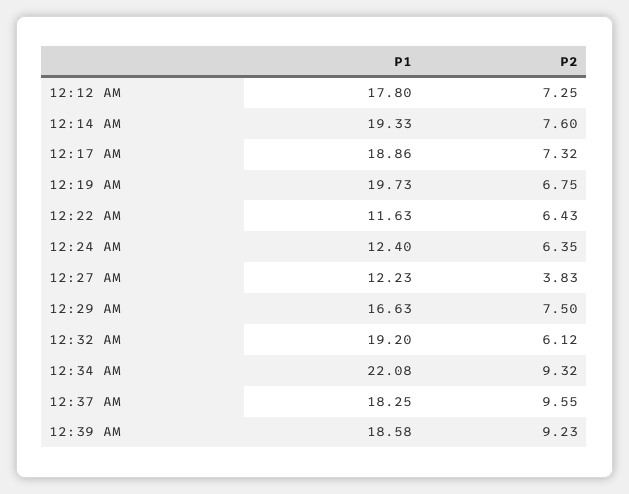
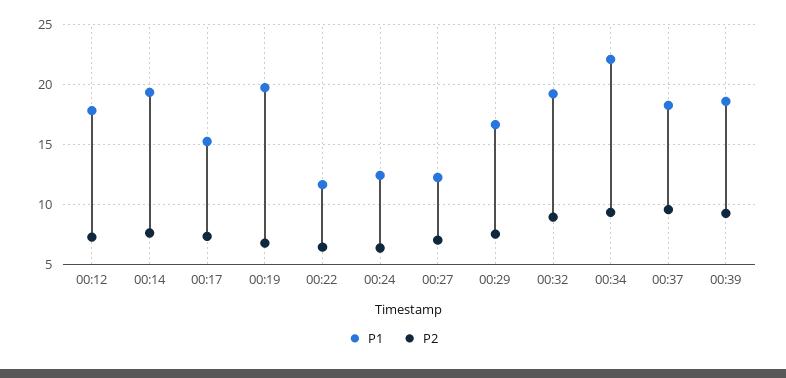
P1, 12:17 AM: 18.86 -> 15
P2, 12:27 AM: 3.83 -> 7
P2, 12:32 AM: 6.12 -> 9

